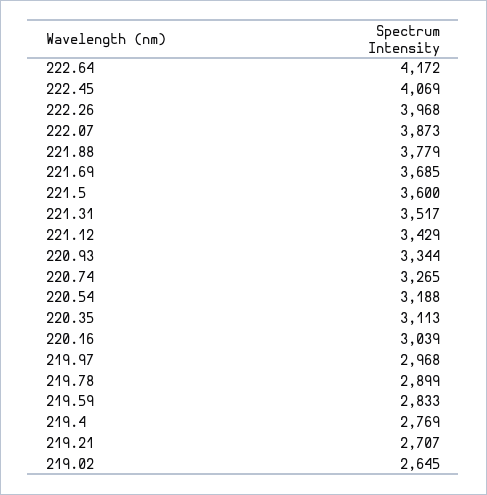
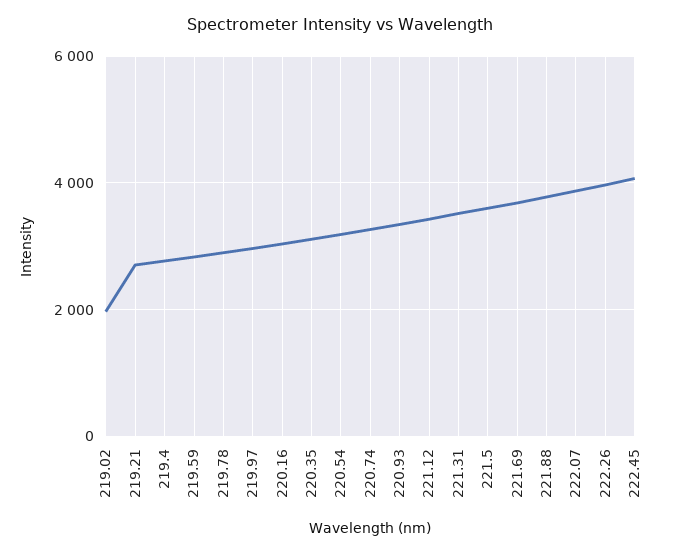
222.64: 4172 -> none
219.02: 2645 -> 2000

